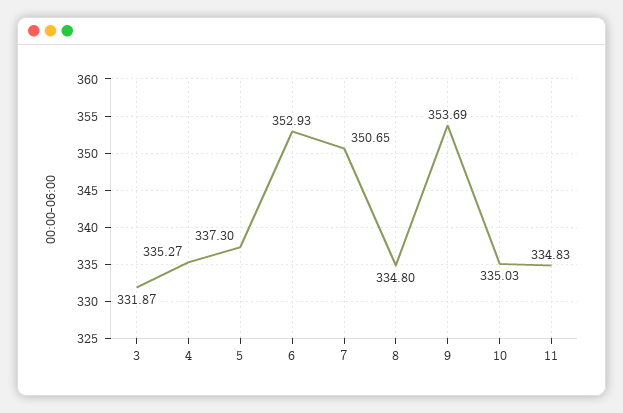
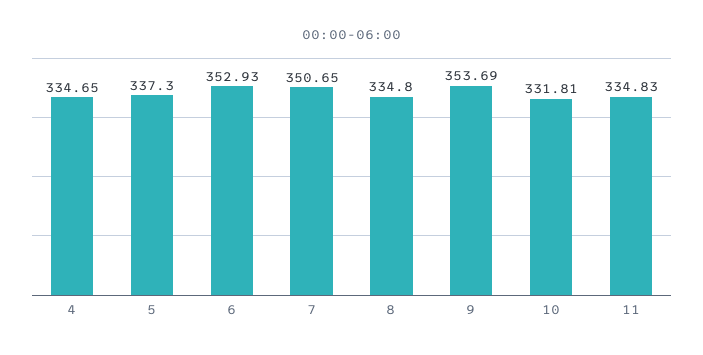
3: 331.87 -> none
4: 335.27 -> 334.65
10: 335.03 -> 331.81

